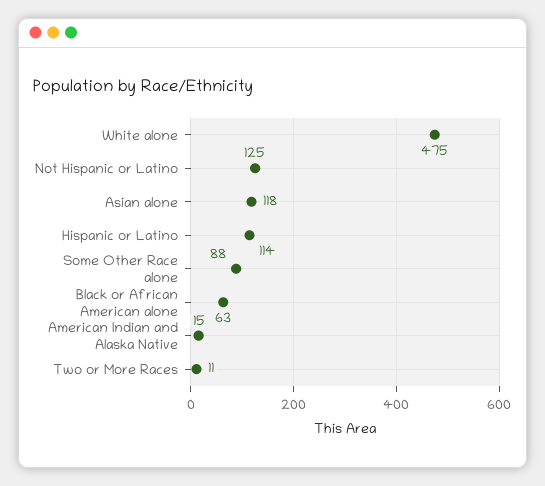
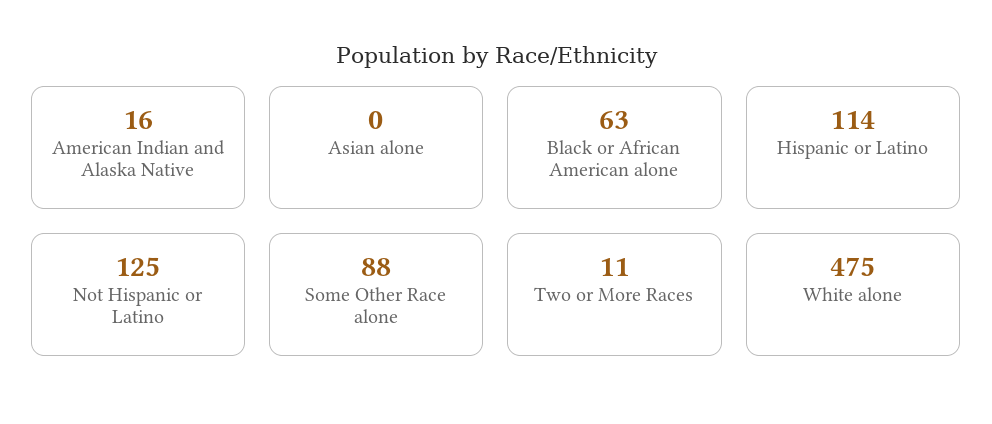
Asian alone: 118 -> 0
American Indian and Alaska Native: 15 -> 16

